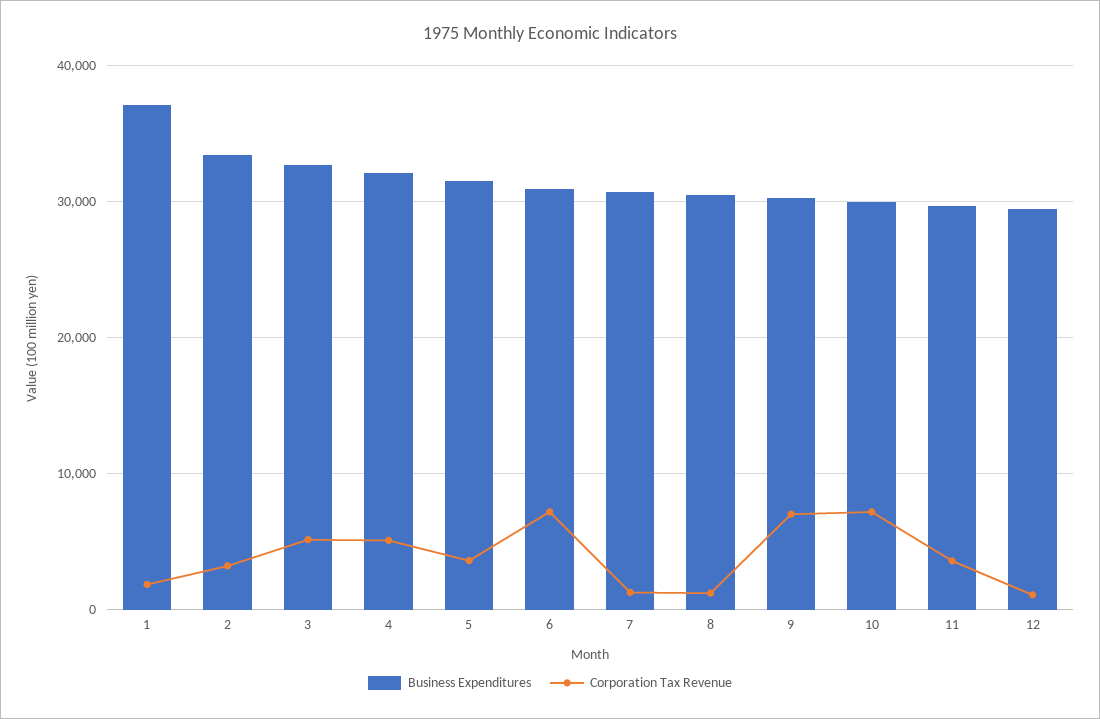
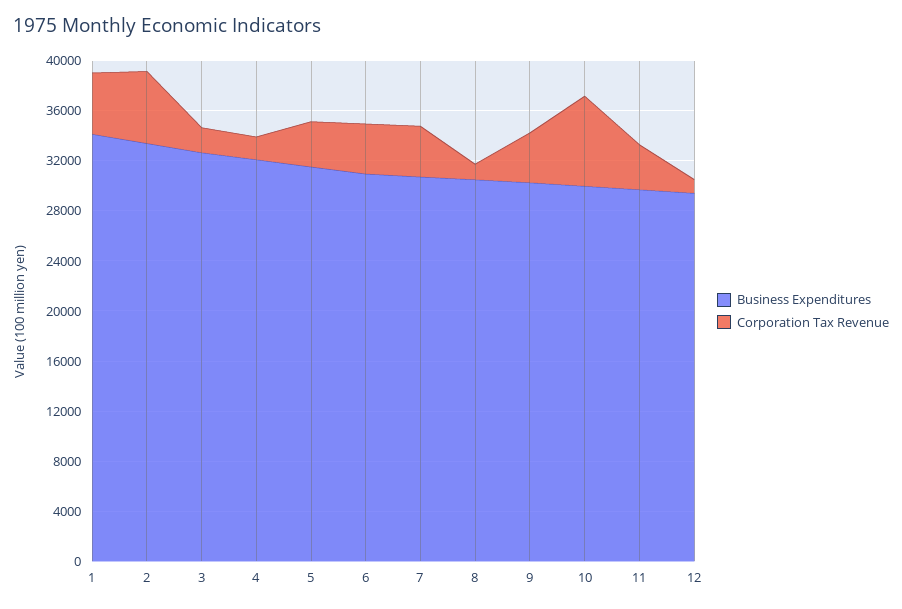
Business Expenditures, 1: 37000 -> 34000
Corporation Tax Revenue, 1: 2000 -> 5000
Corporation Tax Revenue, 2: 3000 -> 6000
Corporation Tax Revenue, 3: 5000 -> 2000
Corporation Tax Revenue, 4: 5000 -> 2000
Corporation Tax Revenue, 6: 7000 -> 4000
Corporation Tax Revenue, 7: 1000 -> 4000
Corporation Tax Revenue, 9: 7000 -> 4000

